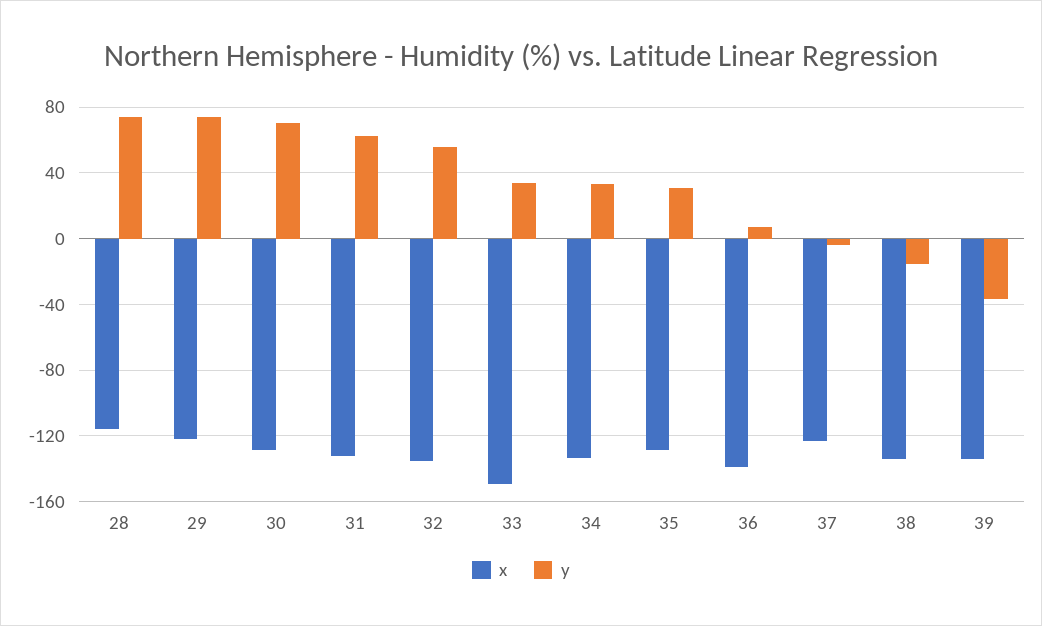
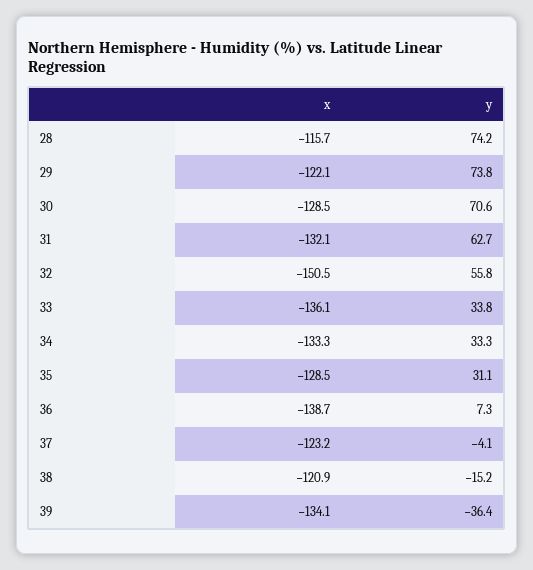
x, 32: -135 -> -150.5
x, 33: -150 -> -136.1
x, 38: -135 -> -120.9

